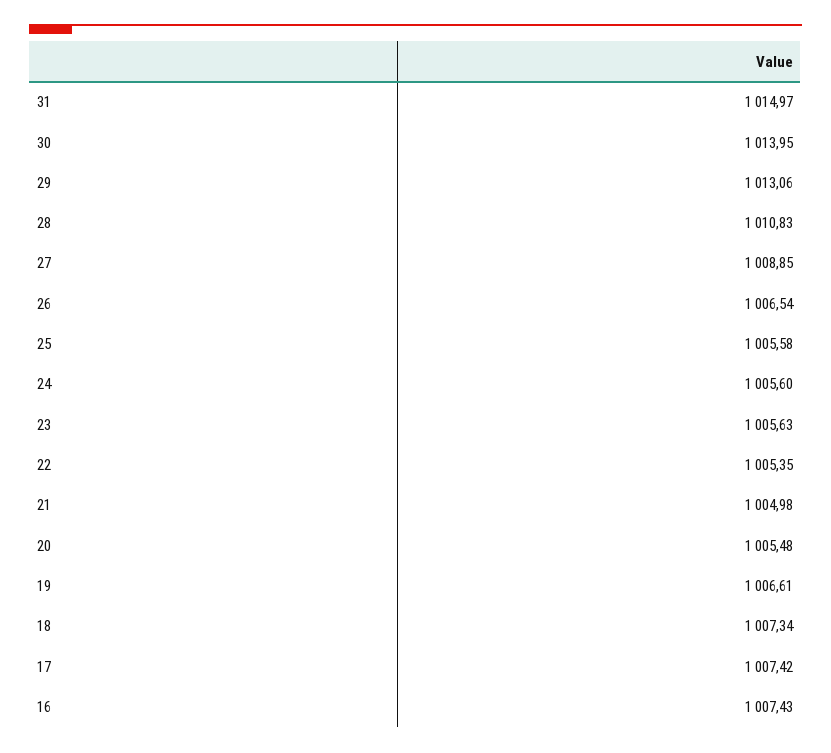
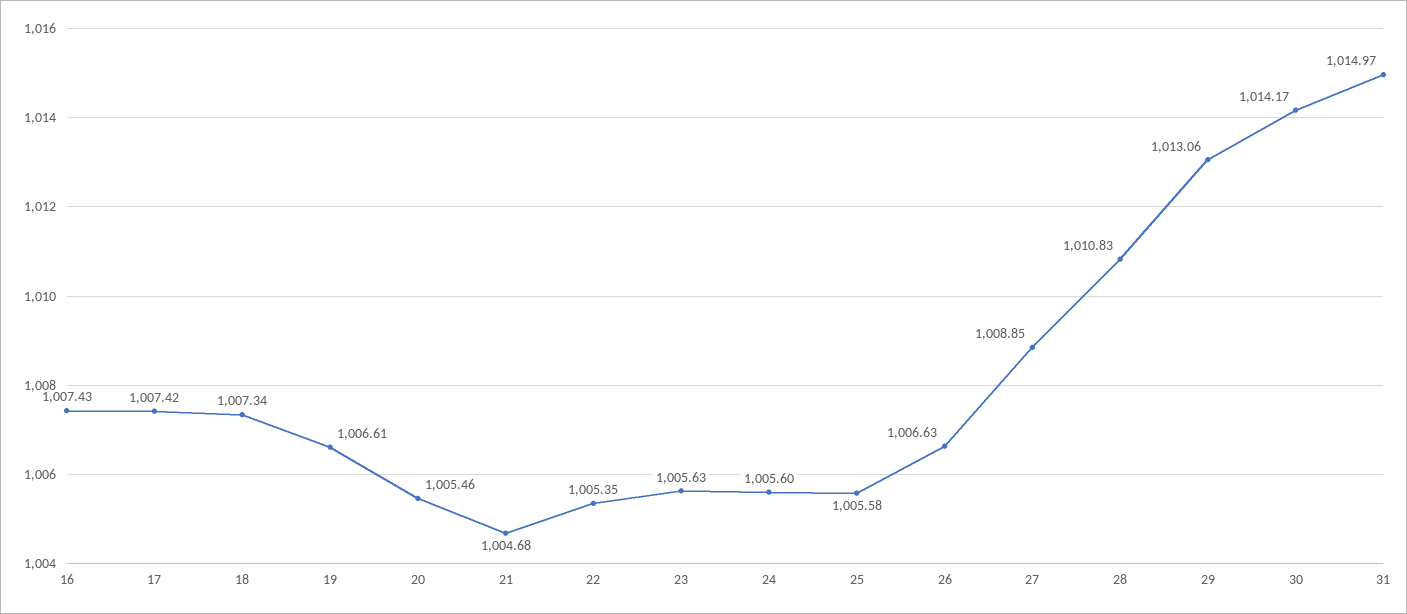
30: 1013.95 -> 1014.17
26: 1006.54 -> 1006.63
21: 1004.98 -> 1004.68
20: 1005.48 -> 1005.46

